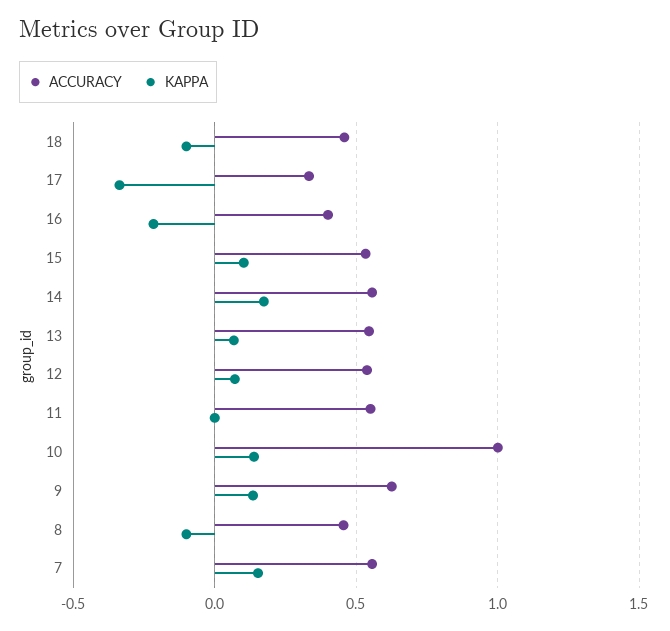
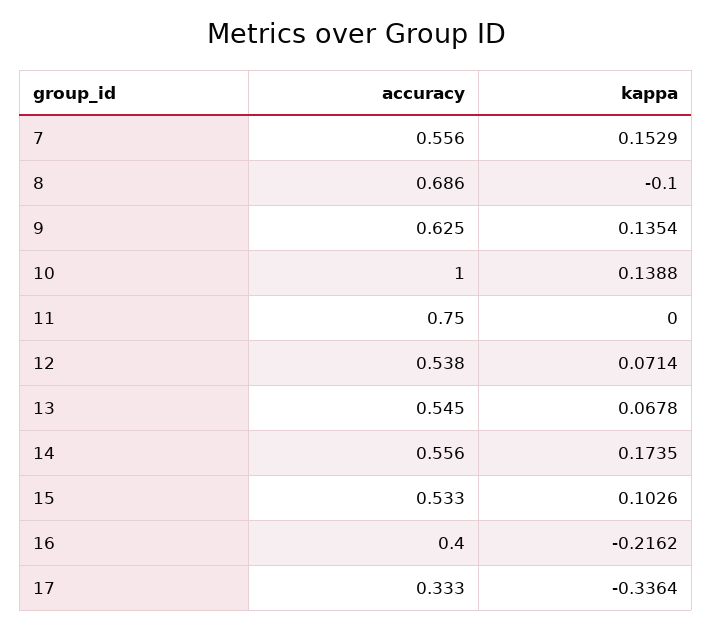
ACCURACY, 18: 0.45 -> none
KAPPA, 18: -0.1 -> none
ACCURACY, 11: 0.55 -> 0.75
ACCURACY, 8: 0.45 -> 0.686

